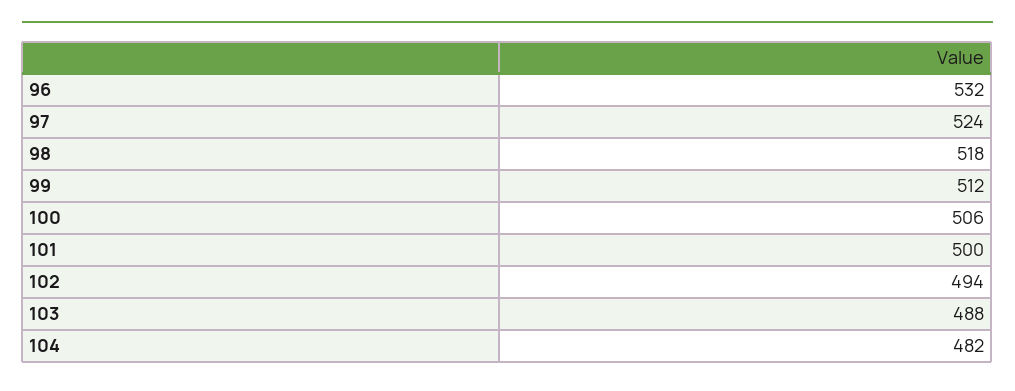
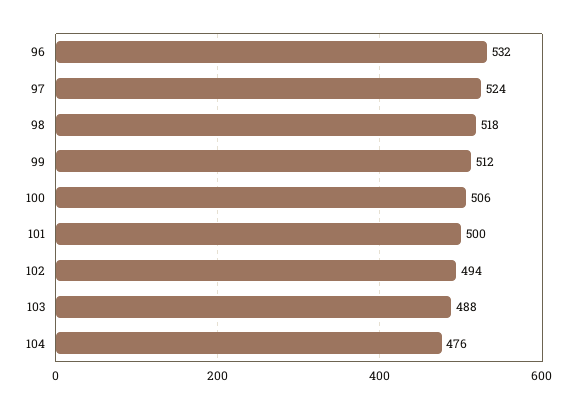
104: 482 -> 476

